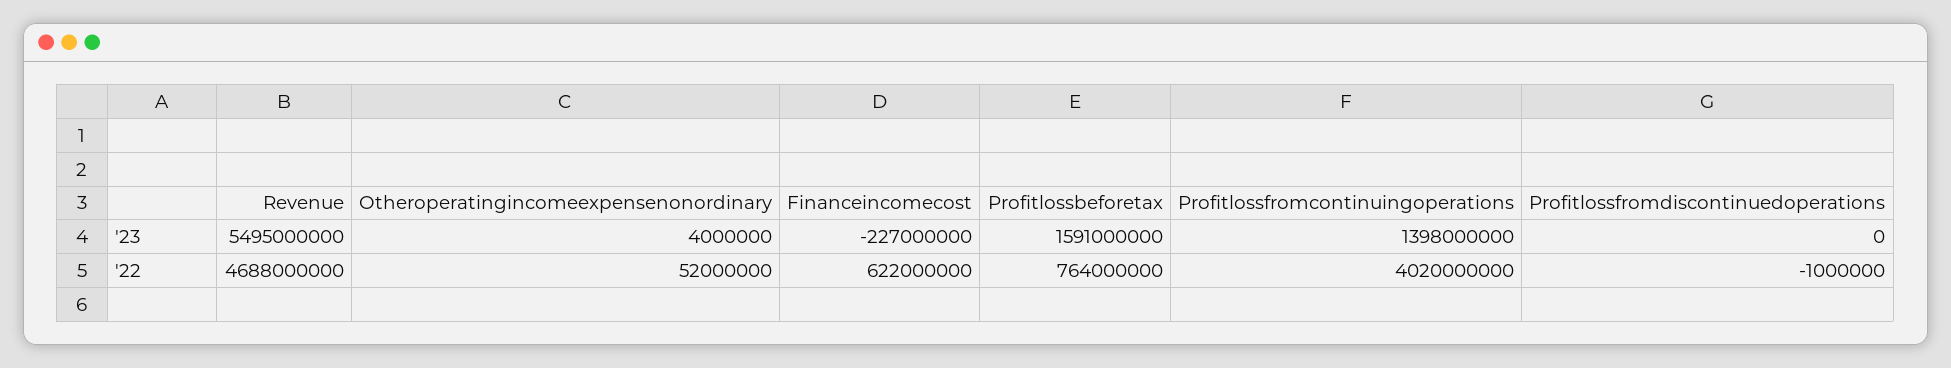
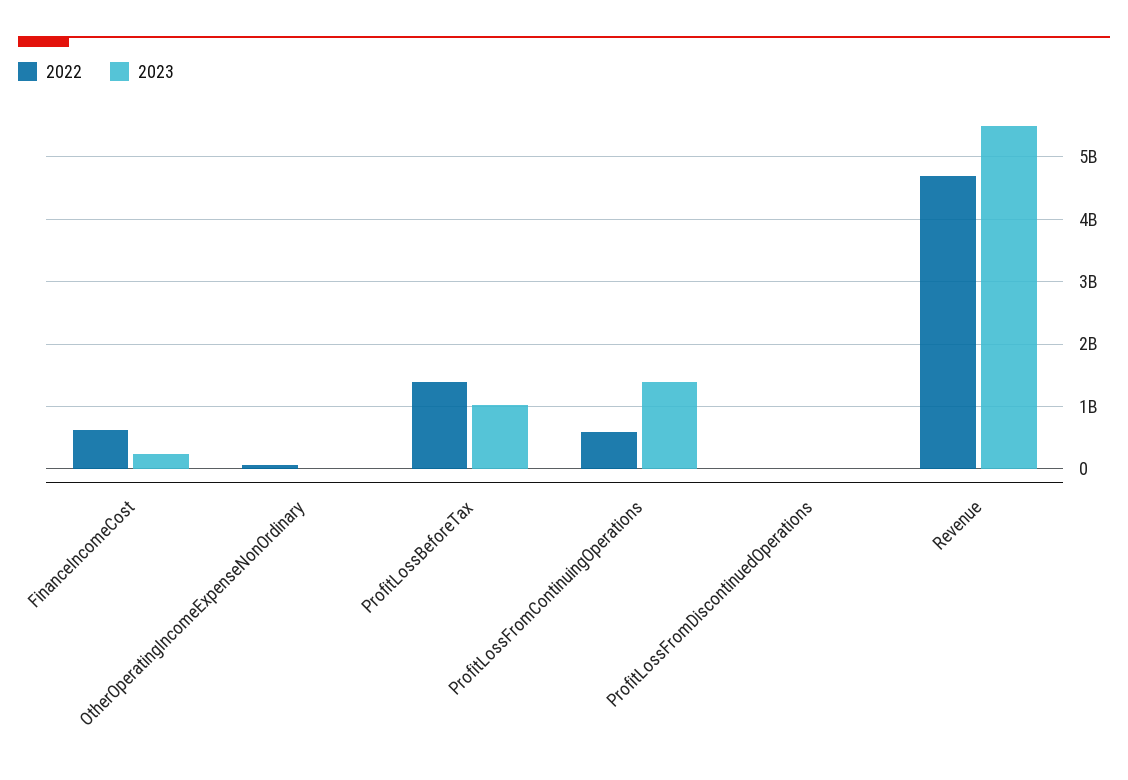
'23, Financeincomecost: -227000000 -> 200000000
'23, Profitlossbeforetax: 1591000000 -> 1000000000
'22, Profitlossbeforetax: 764000000 -> 1400000000
'22, Profitlossfromcontinuingoperations: 4020000000 -> 600000000

